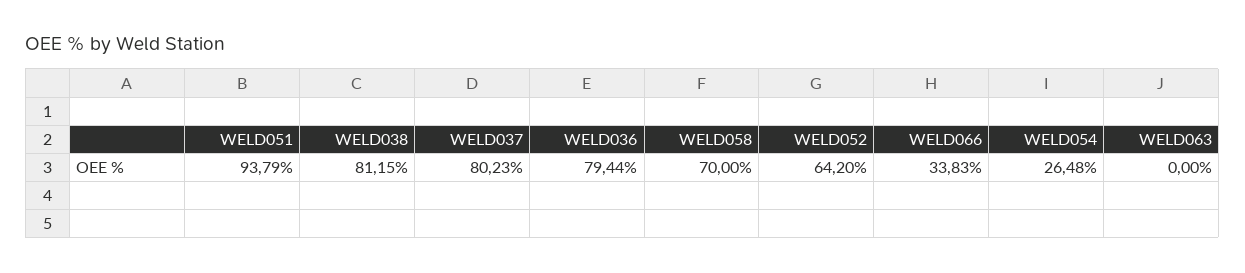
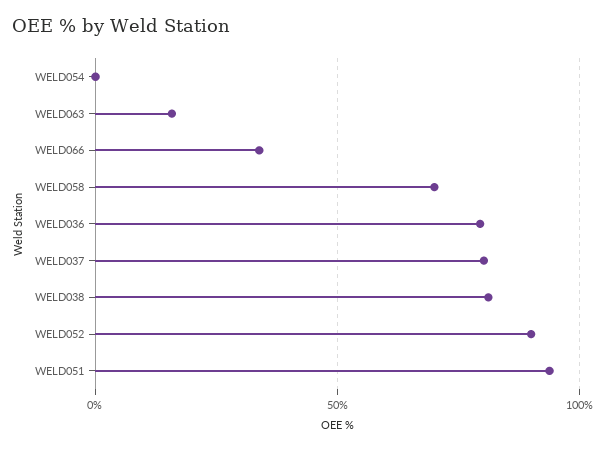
WELD052: 64.2 -> 90
WELD054: 26.48 -> 0
WELD063: 0 -> 15

